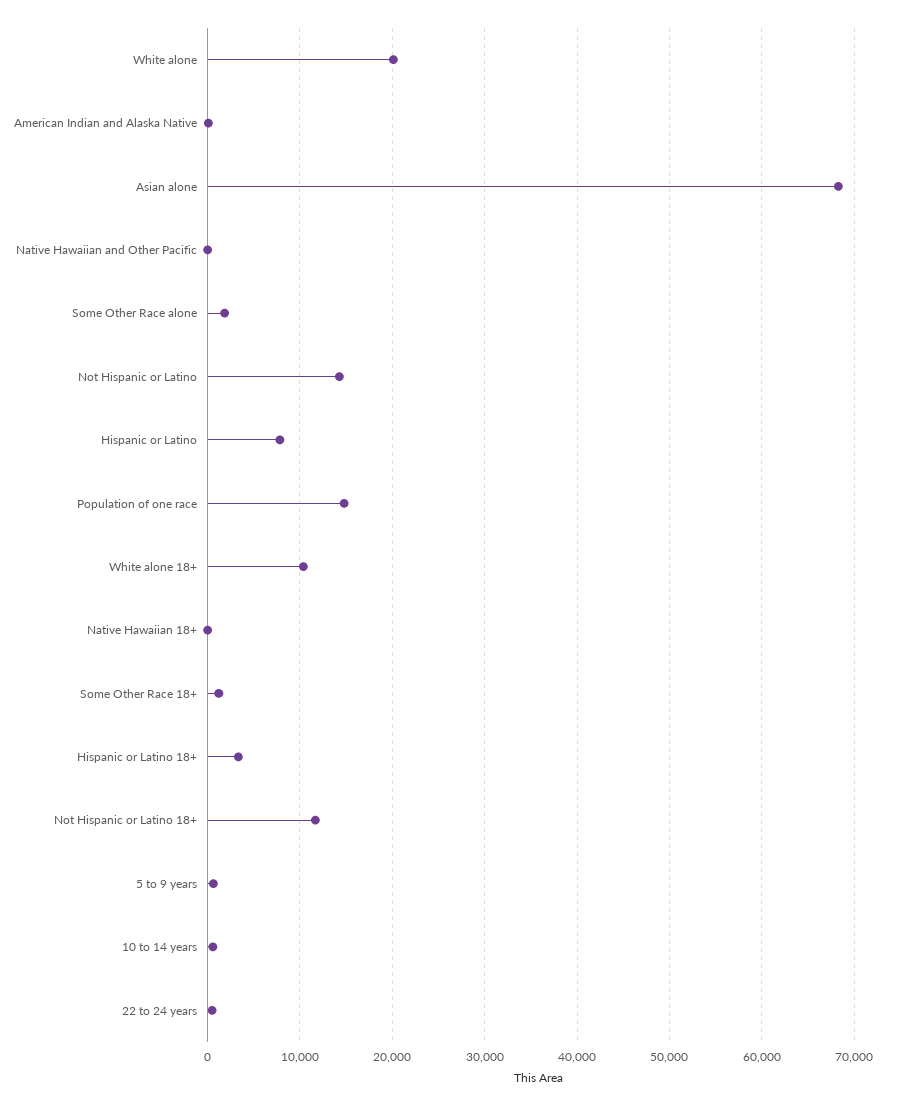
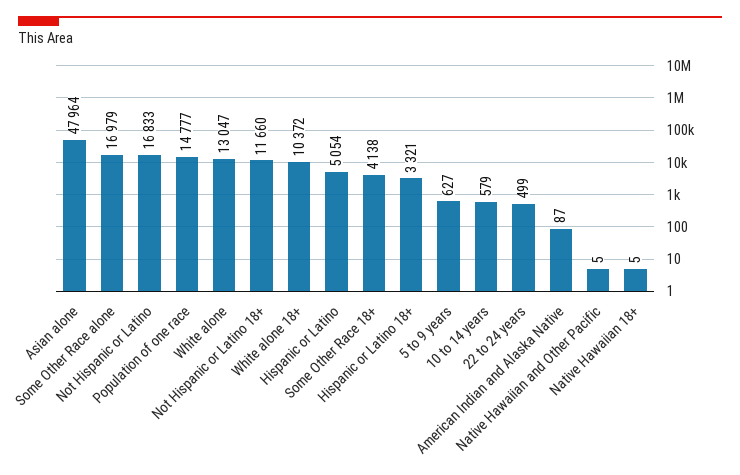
White alone: 20000 -> 13047
Asian alone: 68000 -> 47964
Some Other Race alone: 2000 -> 16979
Not Hispanic or Latino: 14000 -> 16833
Hispanic or Latino: 8000 -> 5054
Some Other Race 18+: 1000 -> 4138

